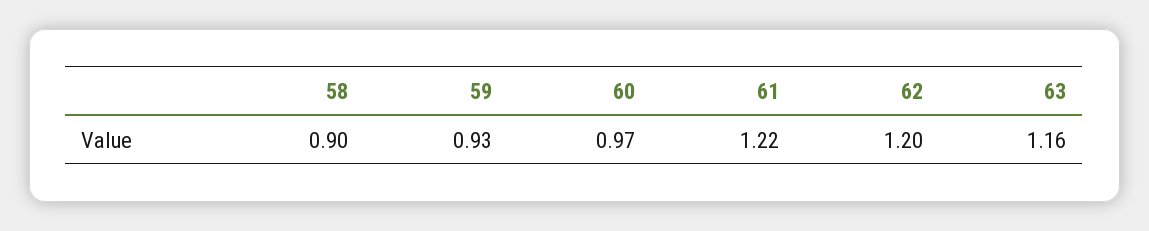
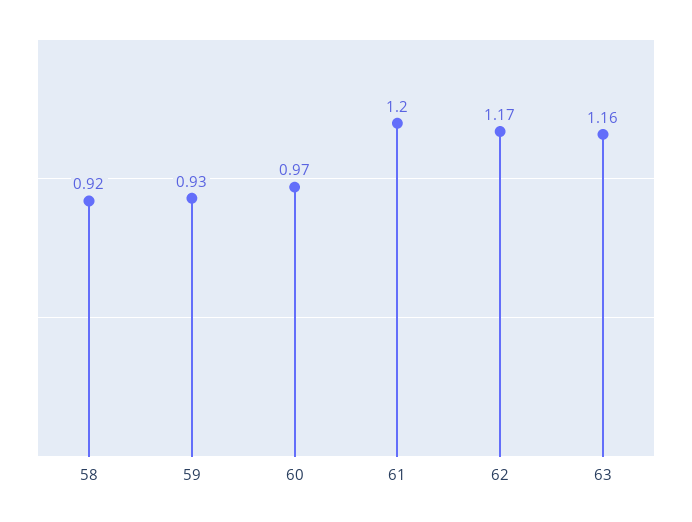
58: 0.9 -> 0.92
61: 1.22 -> 1.2
62: 1.2 -> 1.17

